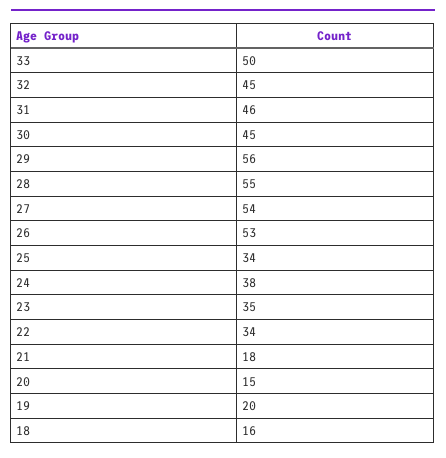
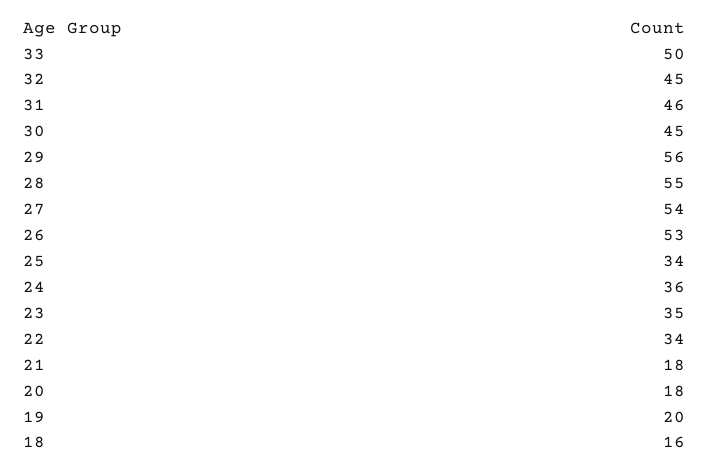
24: 38 -> 36
20: 15 -> 18

